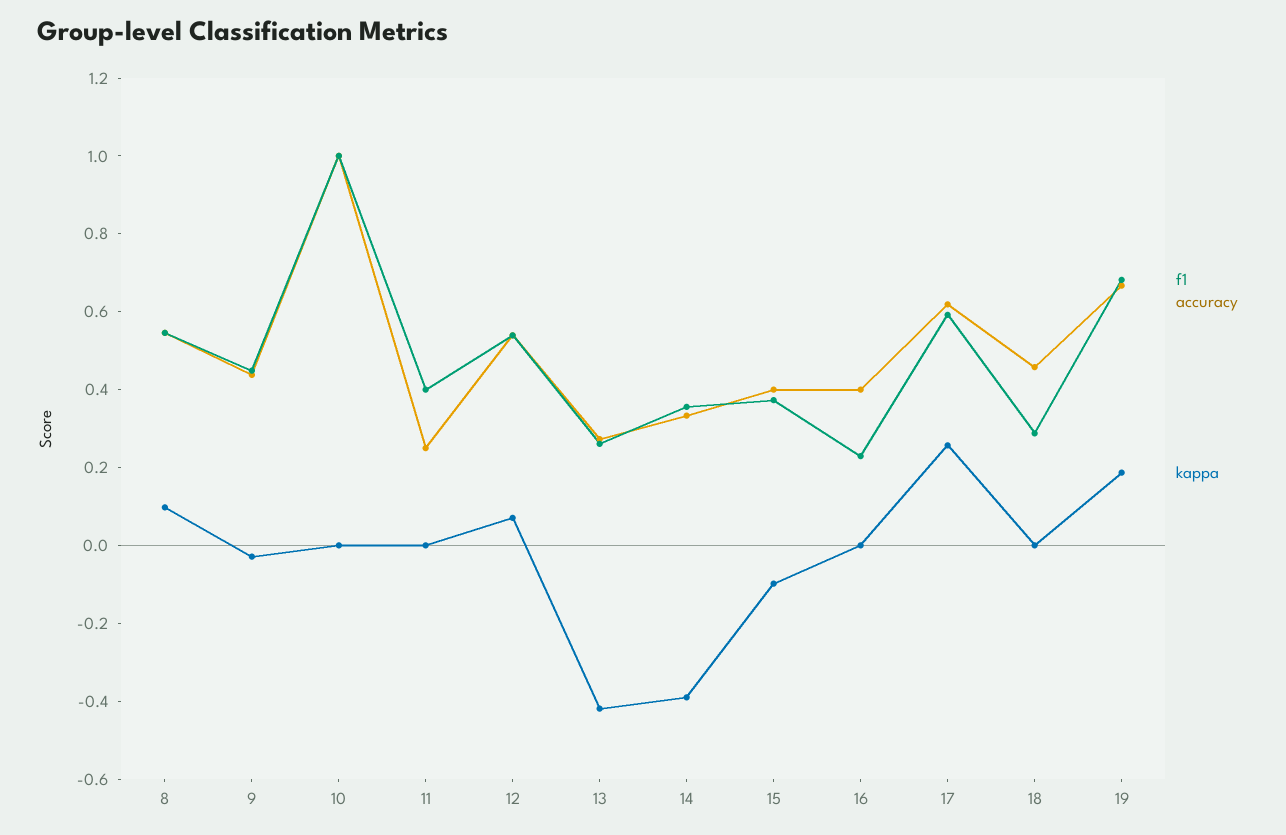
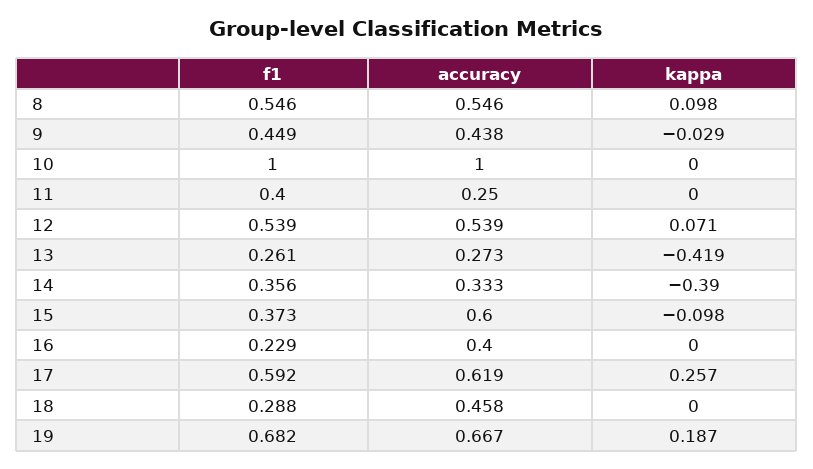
accuracy, 15: 0.4 -> 0.6

